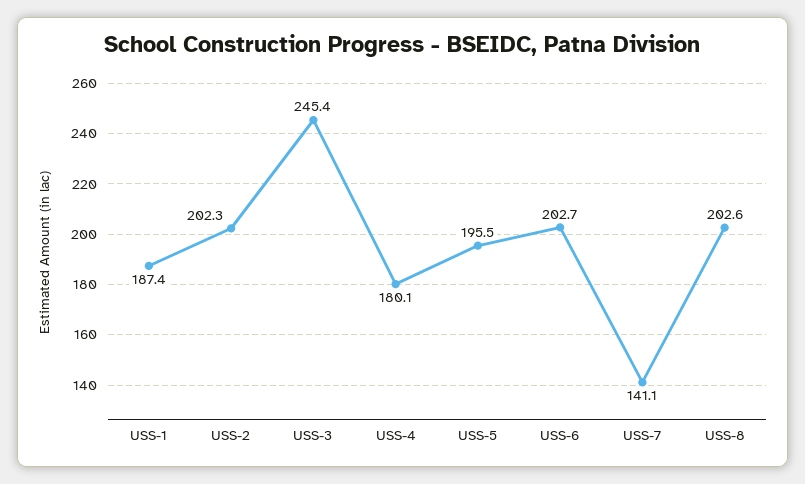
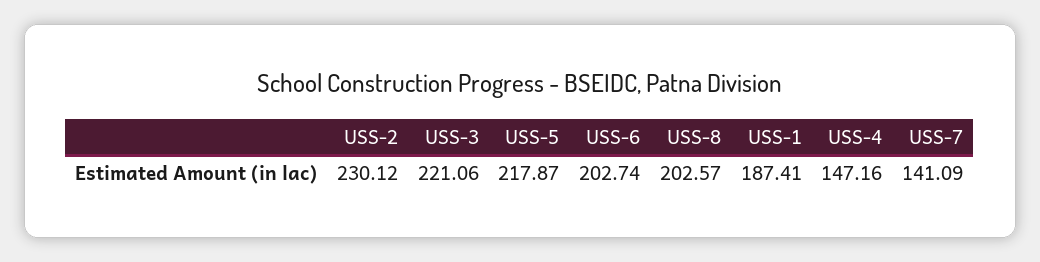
USS-2: 202.3 -> 230.12
USS-3: 245.4 -> 221.06
USS-4: 180.1 -> 147.16
USS-5: 195.5 -> 217.87

